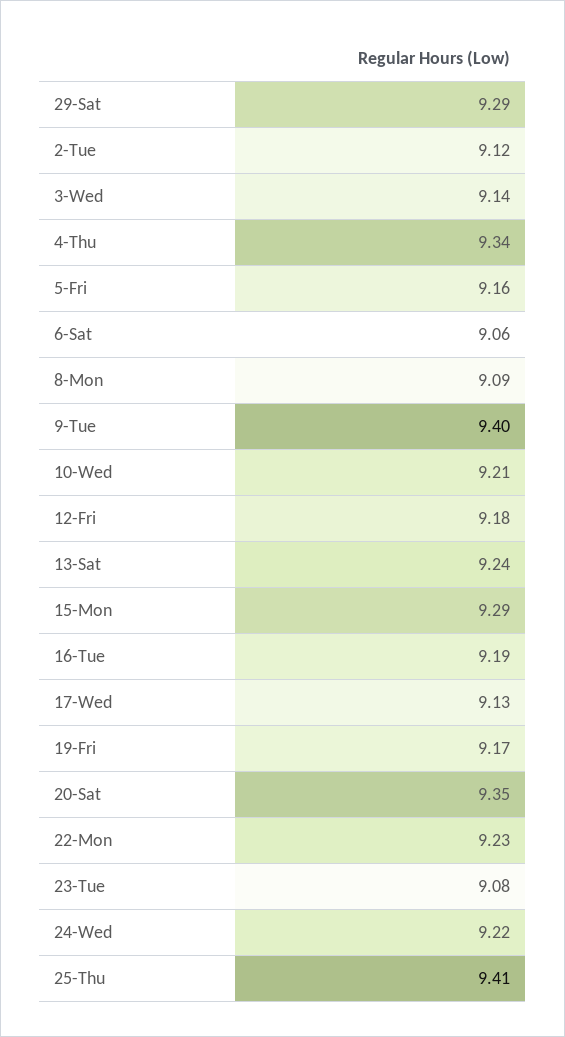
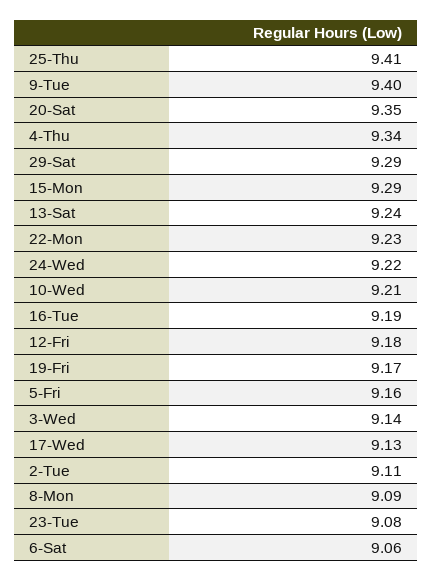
2-Tue: 9.12 -> 9.11

